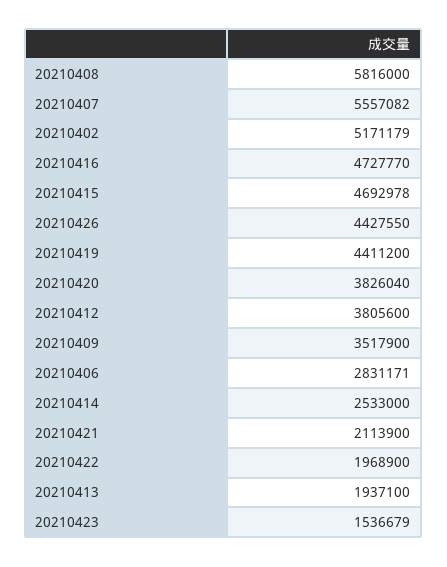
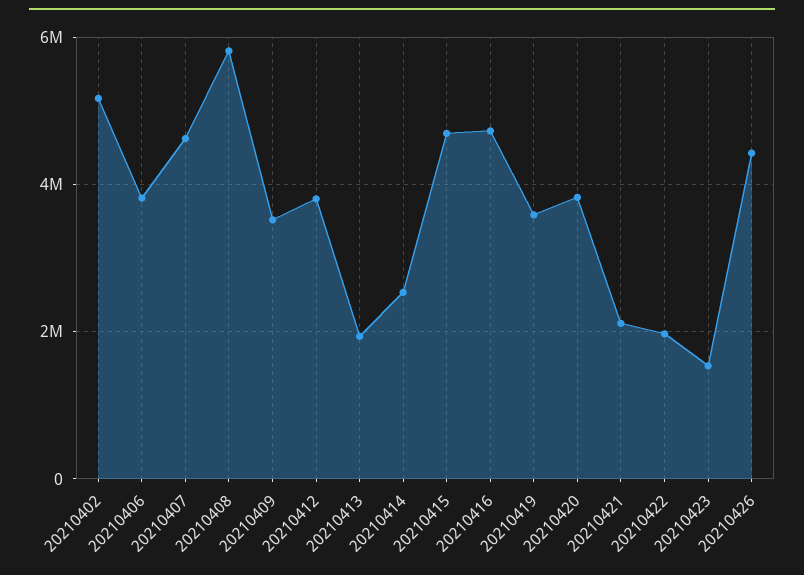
20210407: 5557082 -> 4600000
20210419: 4411200 -> 3600000
20210406: 2831171 -> 3800000

